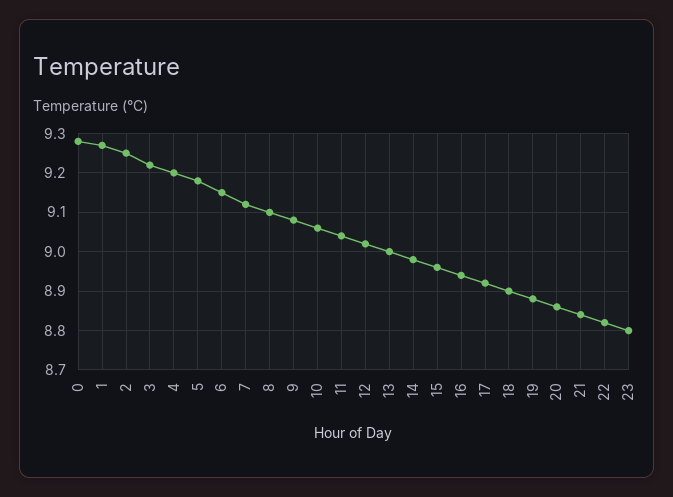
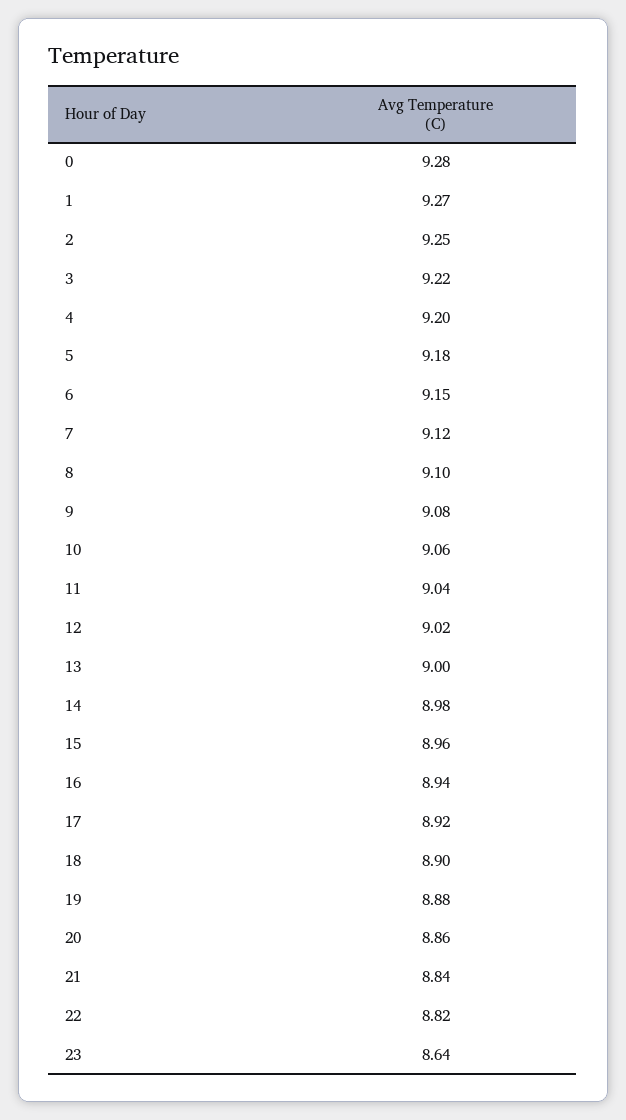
23: 8.8 -> 8.64

